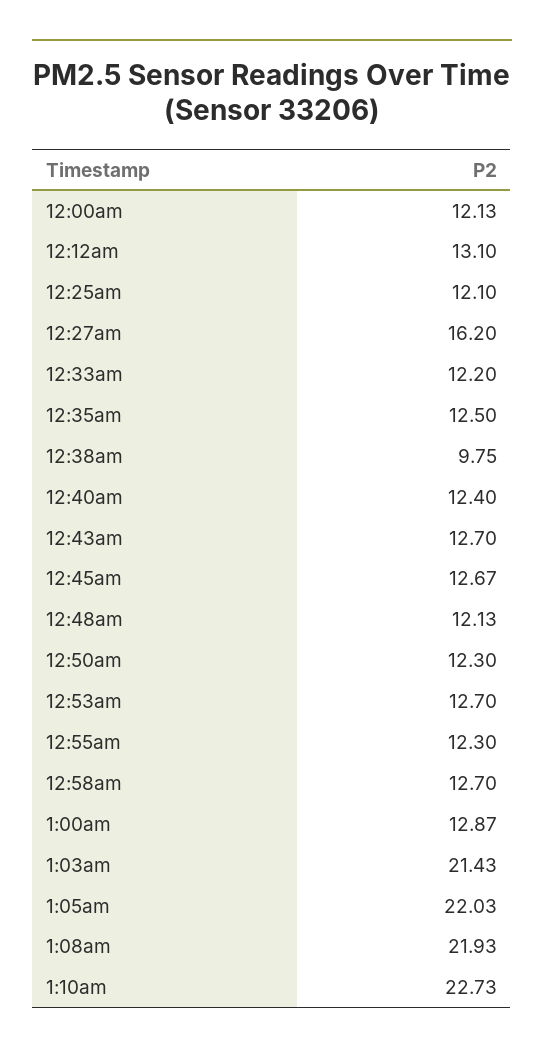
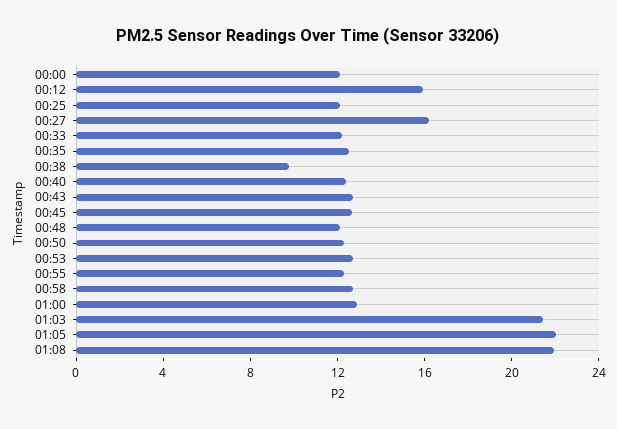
12:12am: 13.1 -> 16
1:10am: 22.73 -> none

